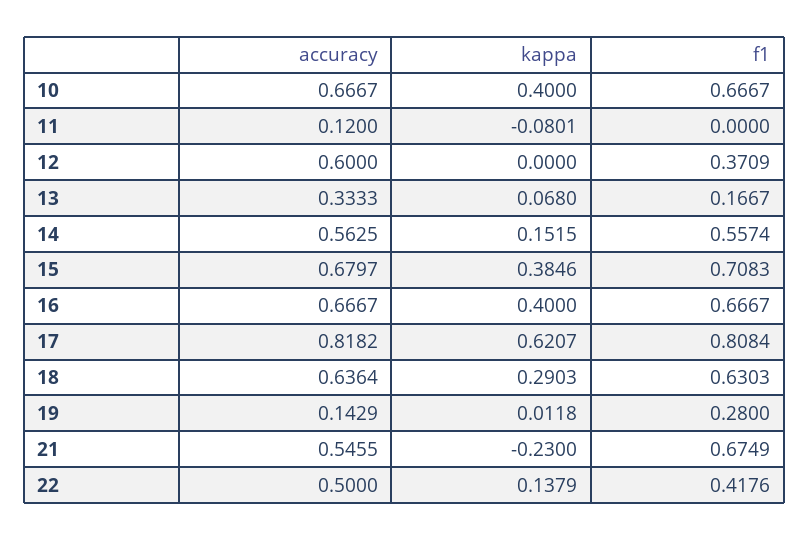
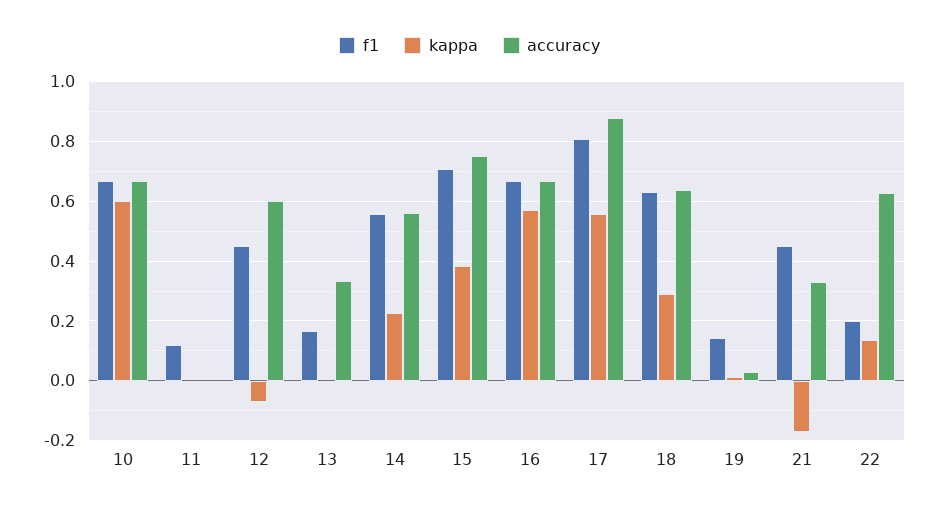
kappa, 10: 0.4 -> 0.6
accuracy, 11: 0.12 -> 0
kappa, 11: -0.0801 -> 0
f1, 11: 0 -> 0.125
kappa, 12: 0 -> -0.075
f1, 12: 0.3709 -> 0.45
kappa, 13: 0.068 -> 0
kappa, 14: 0.1515 -> 0.225
accuracy, 15: 0.6797 -> 0.75
kappa, 16: 0.4 -> 0.575
accuracy, 17: 0.8182 -> 0.875
kappa, 17: 0.6207 -> 0.55
accuracy, 19: 0.1429 -> 0.025
f1, 19: 0.28 -> 0.15
accuracy, 21: 0.5455 -> 0.325
kappa, 21: -0.23 -> -0.175
f1, 21: 0.6749 -> 0.45
accuracy, 22: 0.5 -> 0.625
f1, 22: 0.4176 -> 0.2

